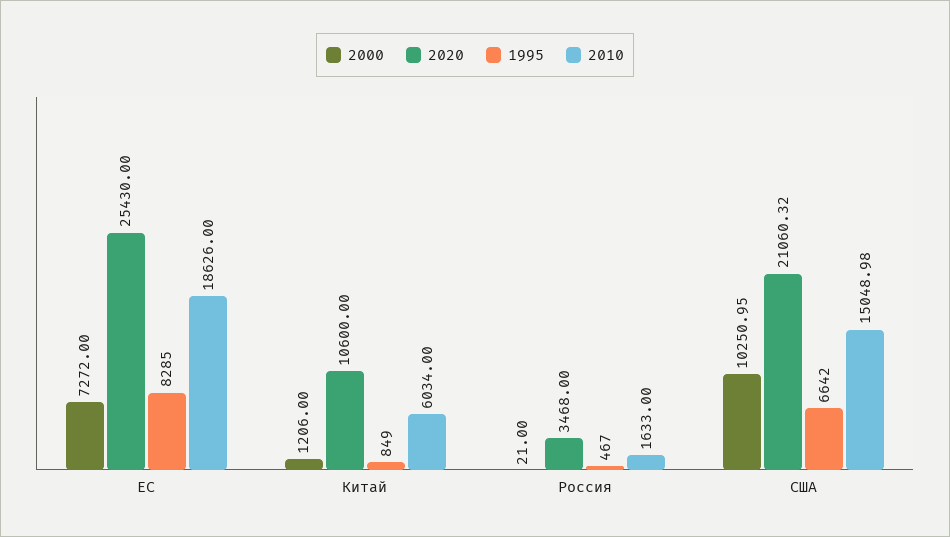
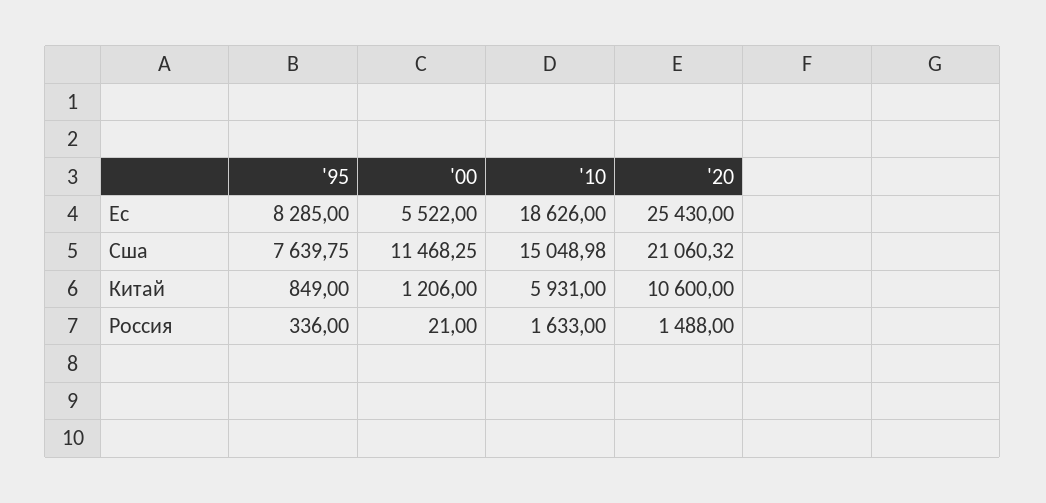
2000, ЕС: 7272 -> 5522
2010, Китай: 6034 -> 5931
2020, Россия: 3468 -> 1488
1995, Россия: 467 -> 336
2000, США: 10250.95 -> 11468.25
1995, США: 6642 -> 7639.75

